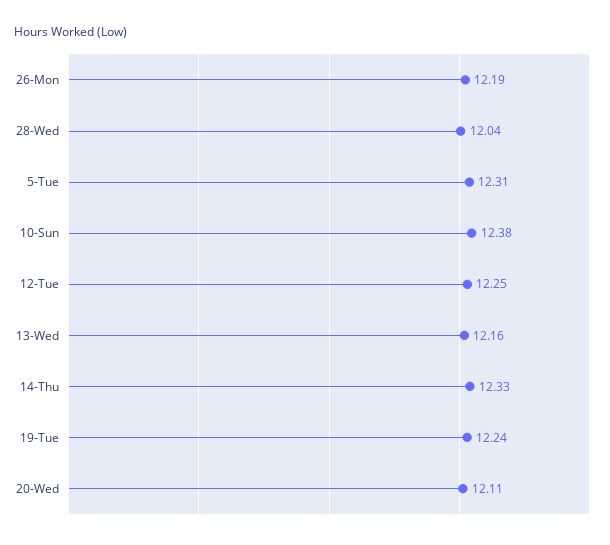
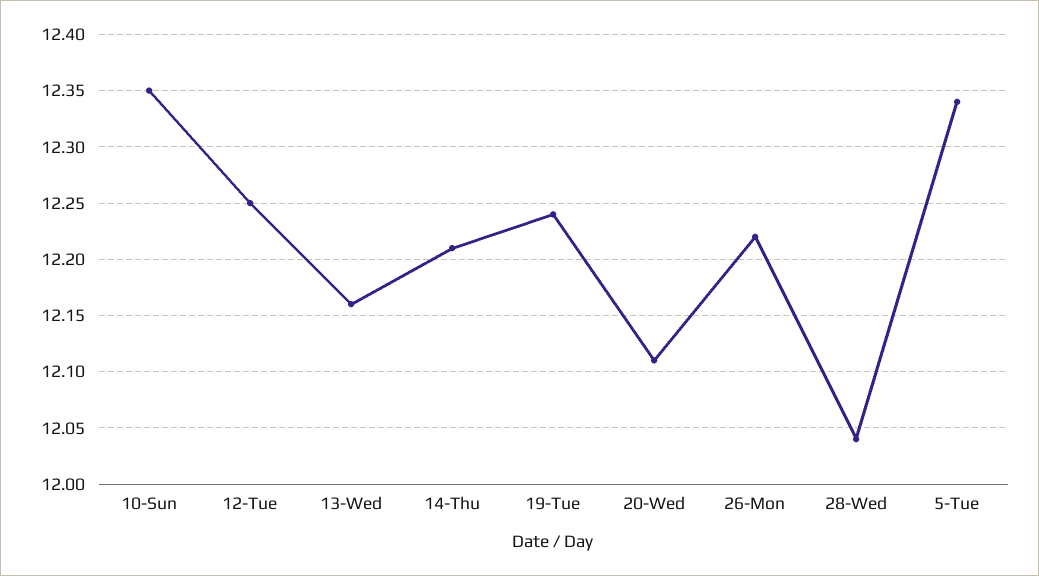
26-Mon: 12.19 -> 12.22
5-Tue: 12.31 -> 12.34
10-Sun: 12.38 -> 12.35
14-Thu: 12.33 -> 12.21

